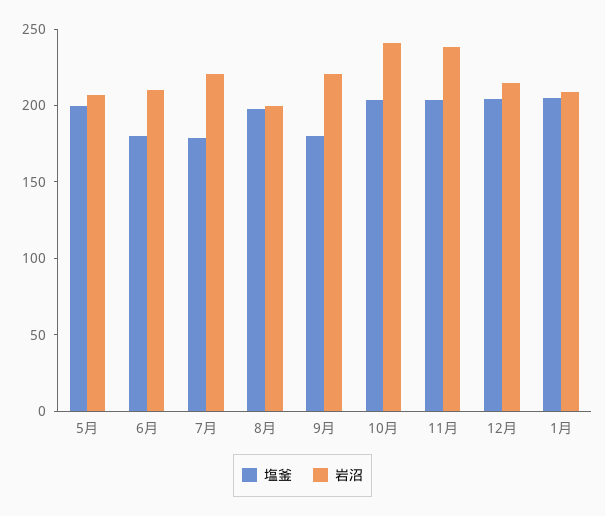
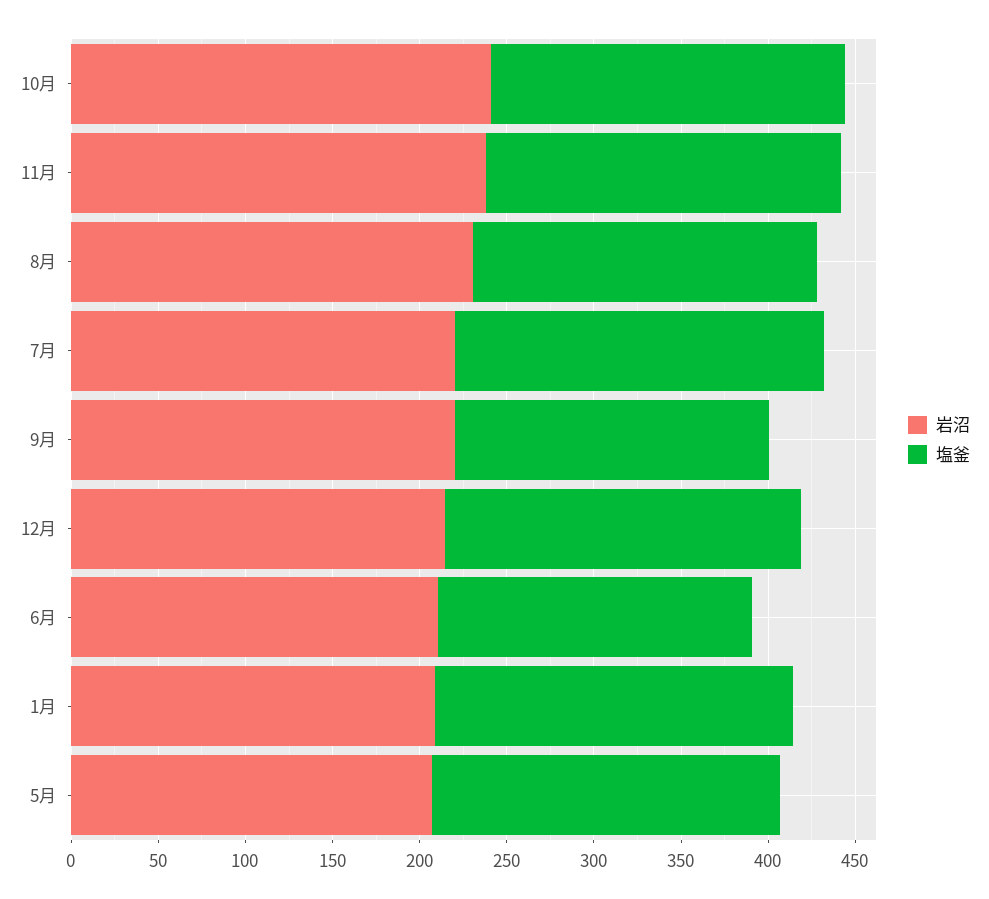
塩釜, 7月: 180 -> 210
岩沼, 8月: 200 -> 230

